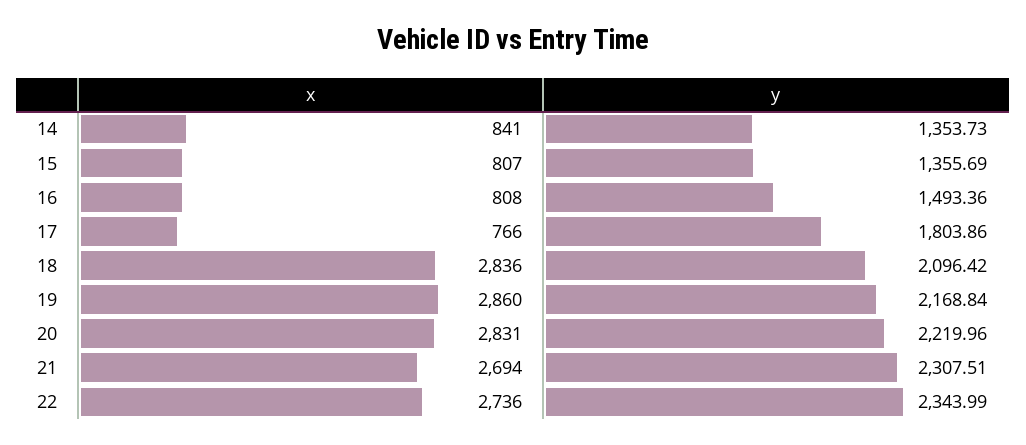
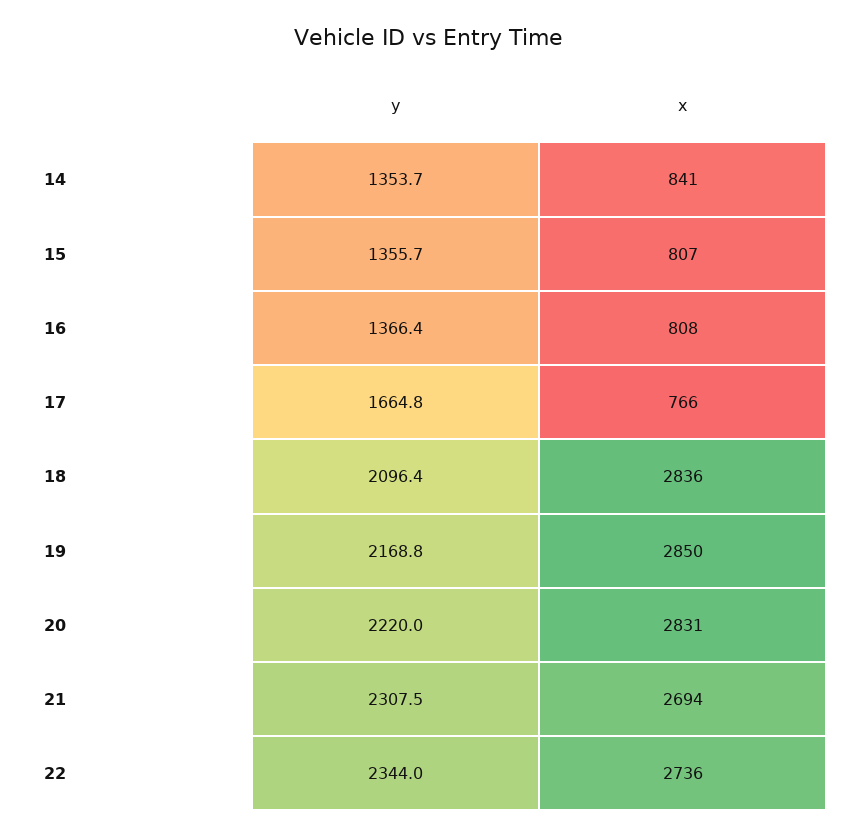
y, 16: 1493.36 -> 1366.4
y, 17: 1803.86 -> 1664.8
x, 19: 2860 -> 2850

